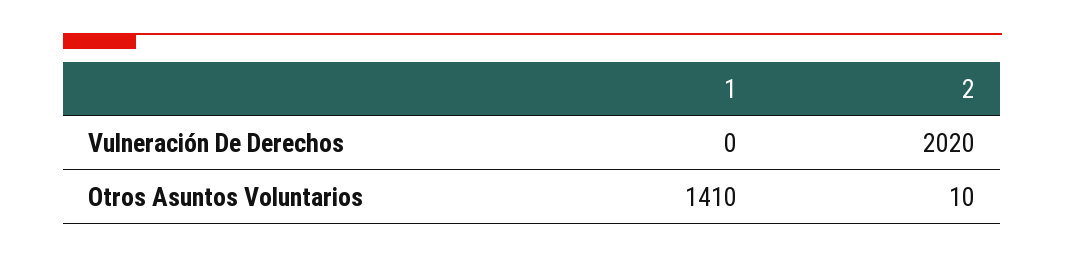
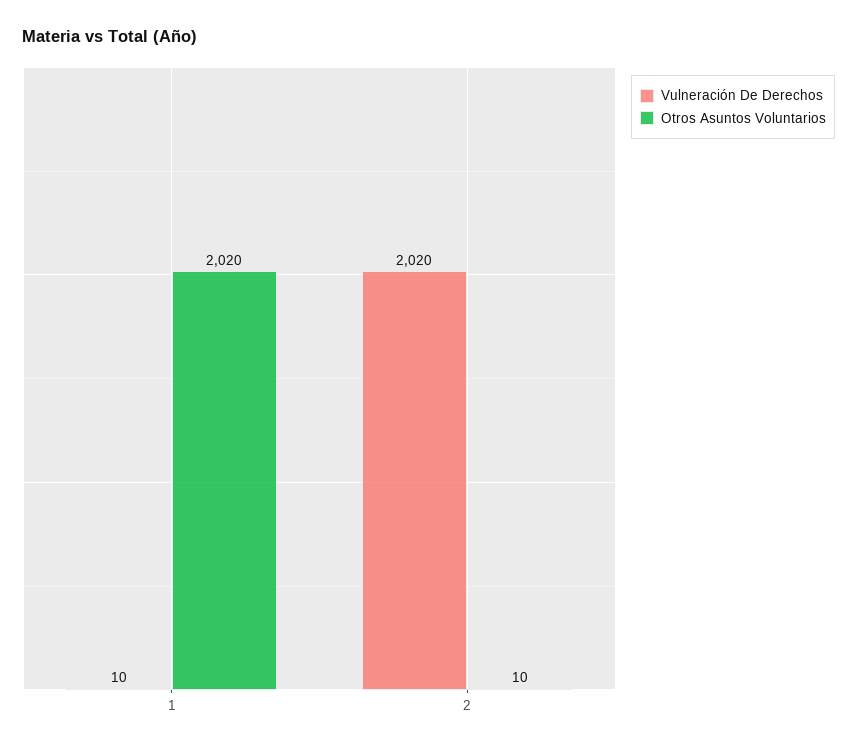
Vulneración De Derechos, 1: 0 -> 10
Otros Asuntos Voluntarios, 1: 1410 -> 2020

